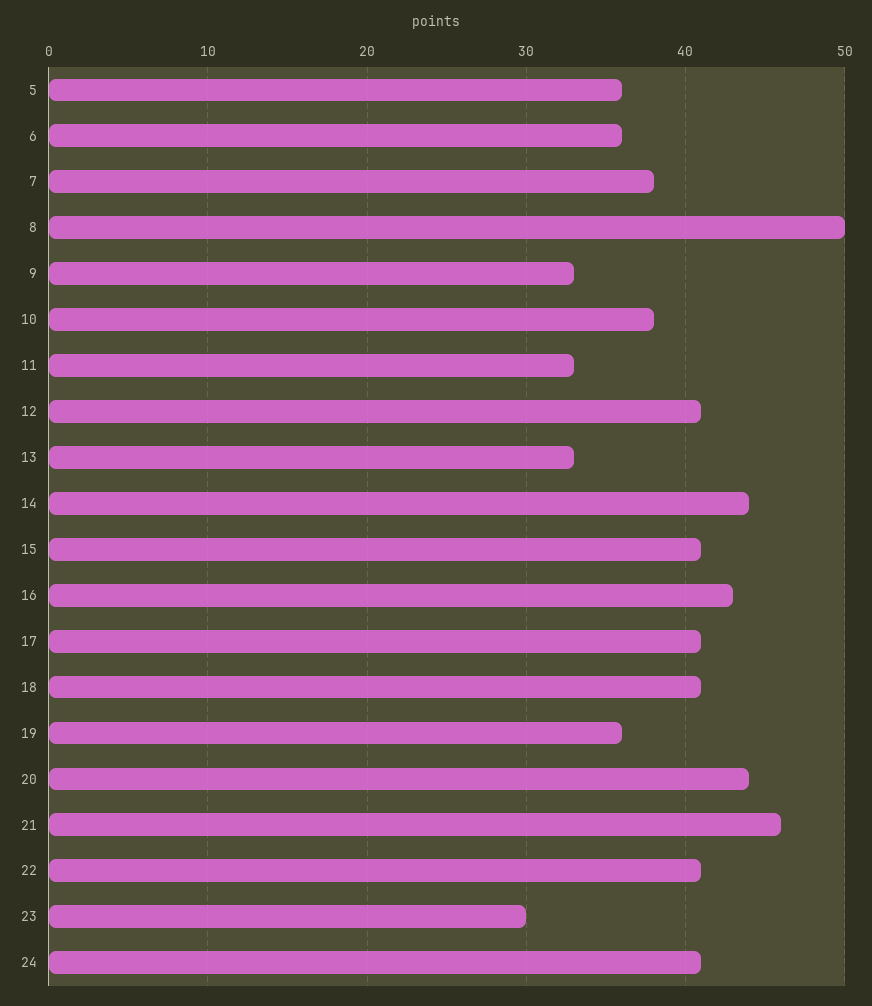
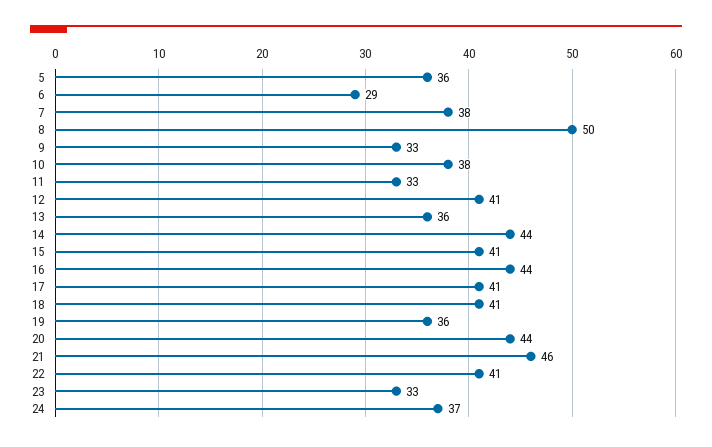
6: 36 -> 29
13: 33 -> 36
16: 43 -> 44
23: 30 -> 33
24: 41 -> 37

